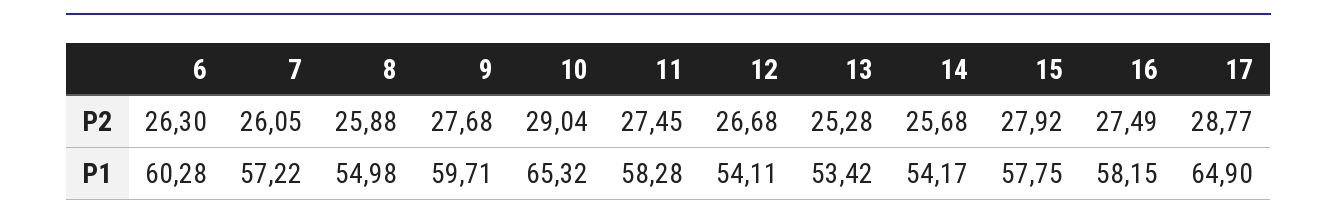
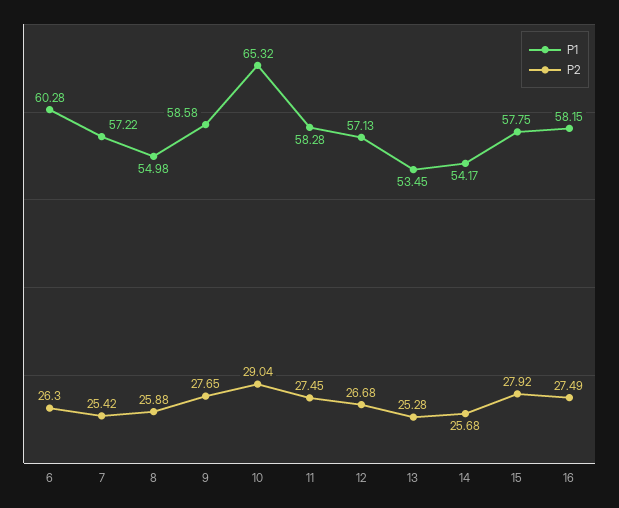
P2, 7: 26.05 -> 25.42
P2, 9: 27.68 -> 27.65
P2, 17: 28.77 -> none
P1, 9: 59.71 -> 58.58
P1, 12: 54.11 -> 57.13
P1, 13: 53.42 -> 53.45
P1, 17: 64.9 -> none

